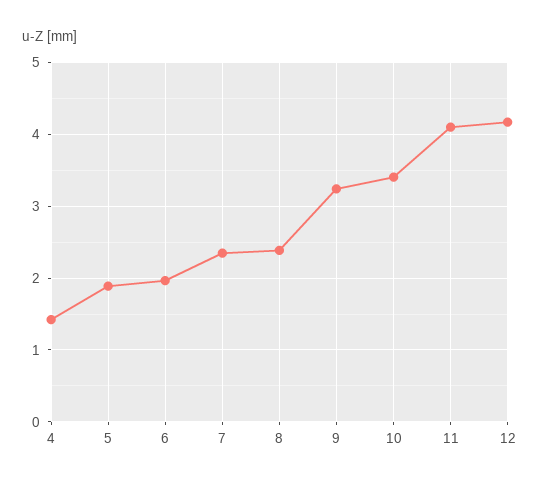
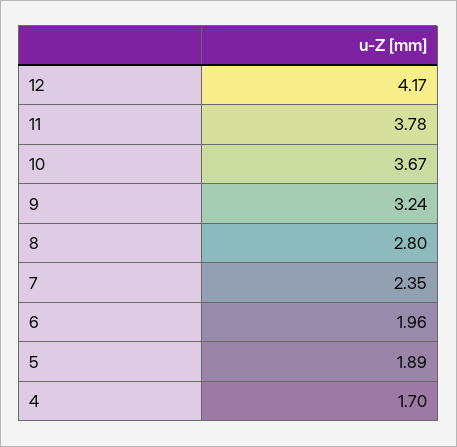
4: 1.4 -> 1.7
8: 2.4 -> 2.8
10: 3.4 -> 3.67
11: 4.1 -> 3.78

